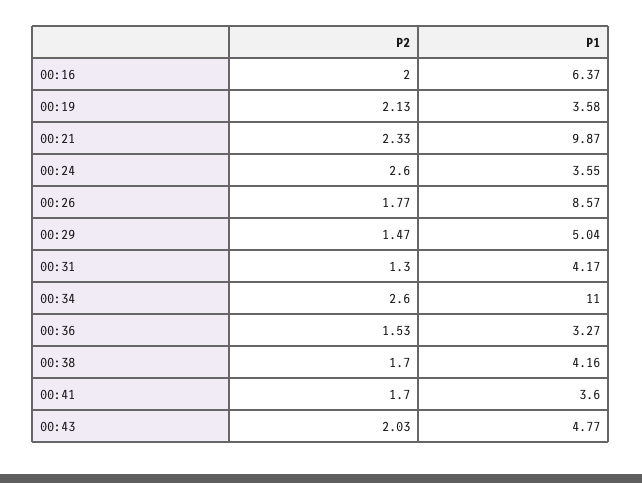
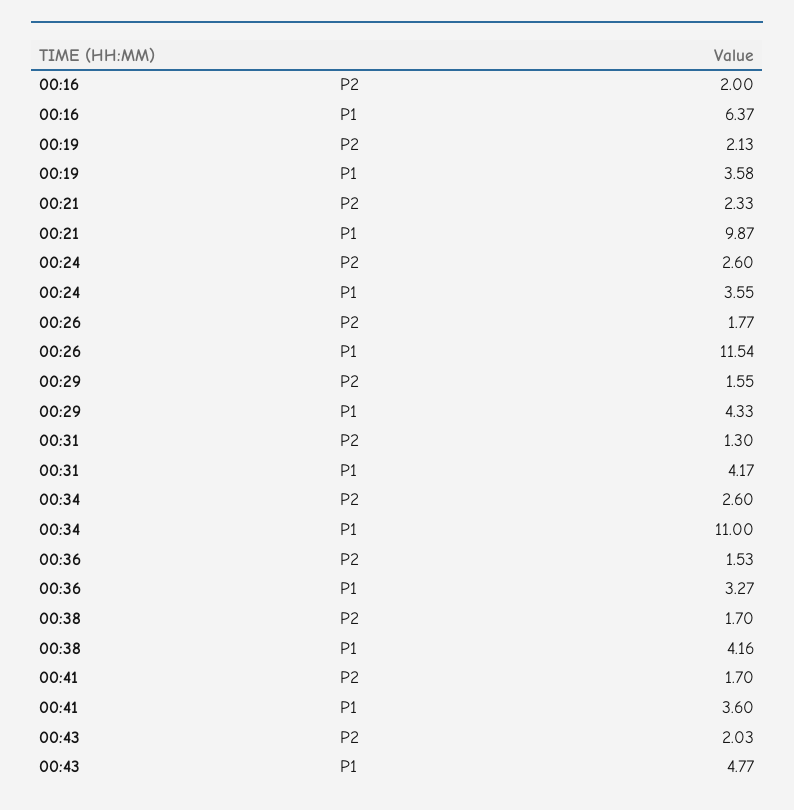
P1, 00:26: 8.57 -> 11.54
P2, 00:29: 1.47 -> 1.55
P1, 00:29: 5.04 -> 4.33

